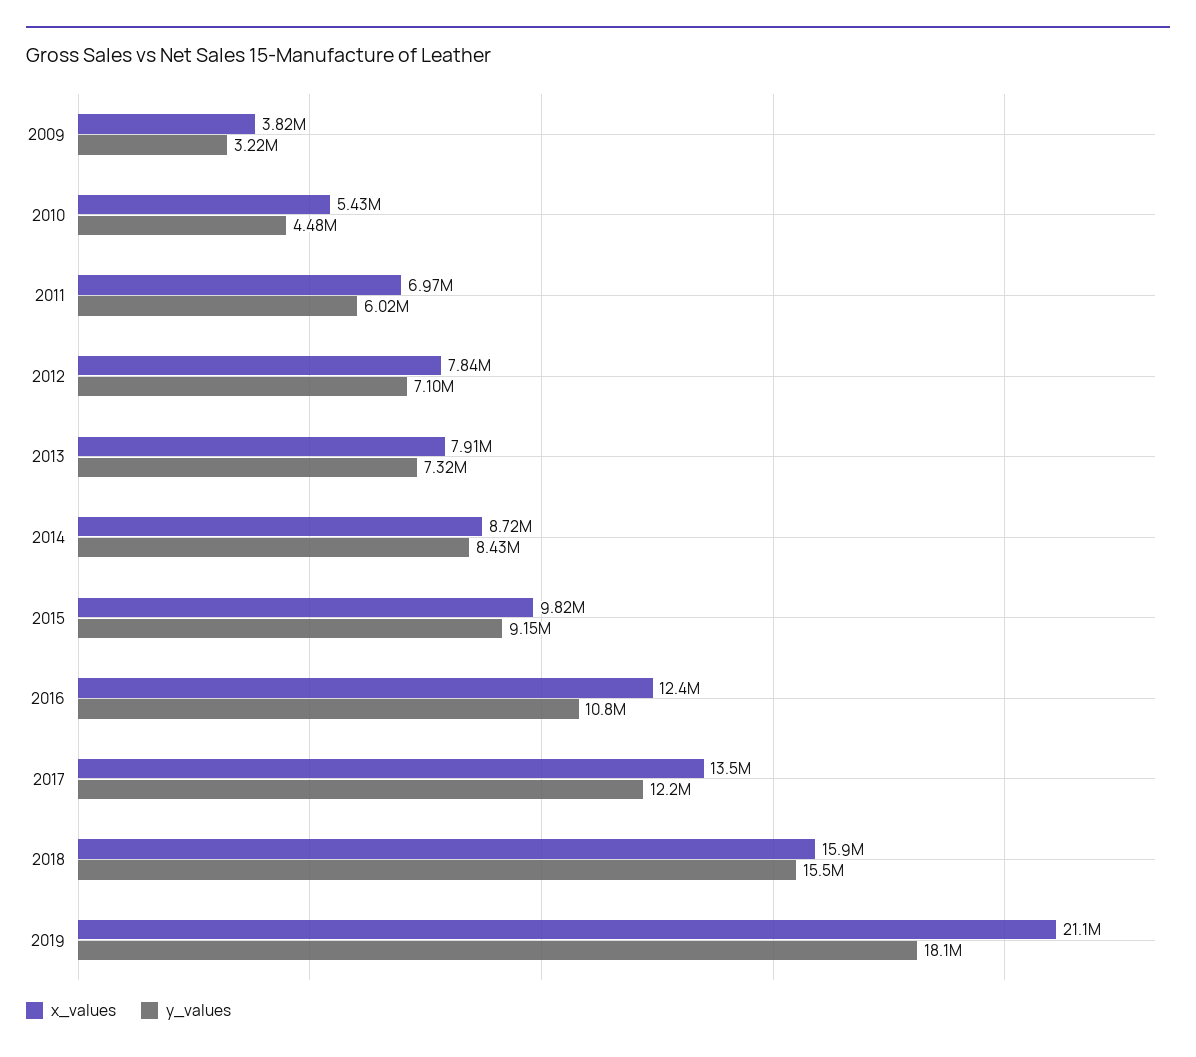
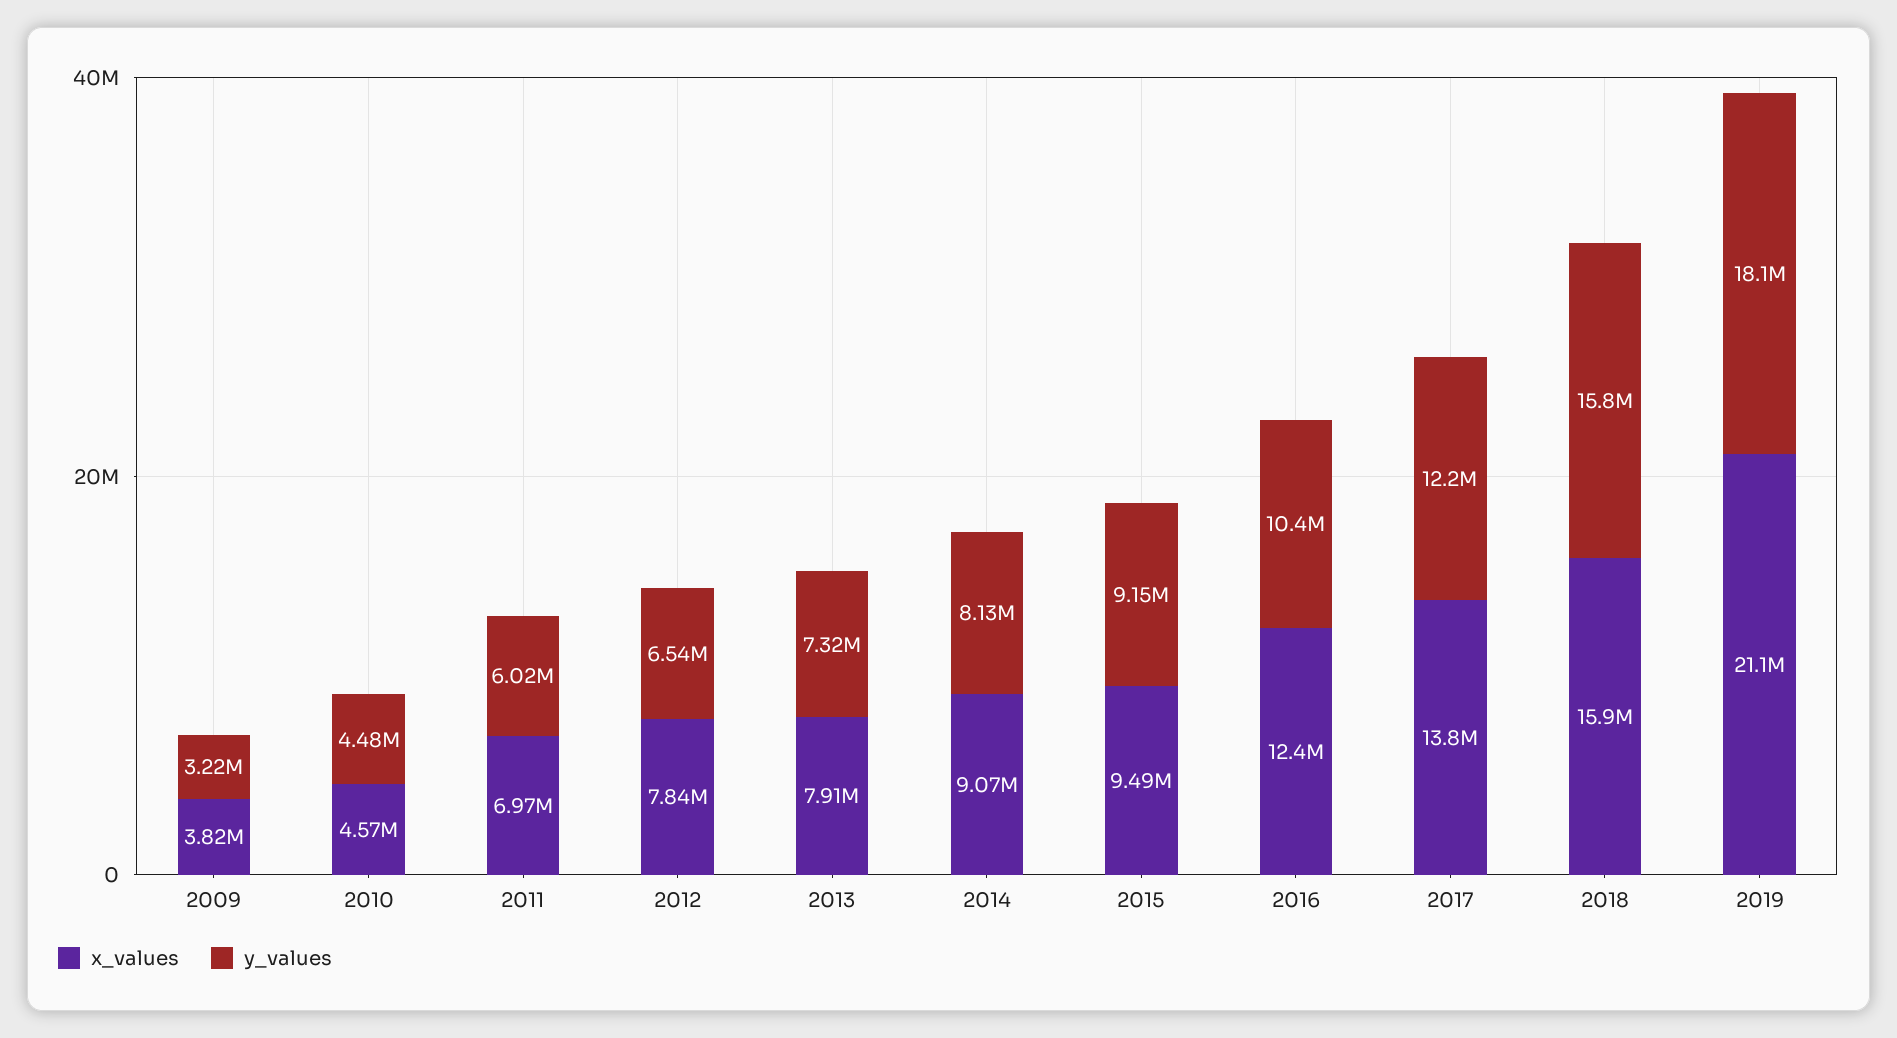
x_values, 2010: 5430000 -> 4570000
y_values, 2012: 7100000 -> 6540000
x_values, 2014: 8720000 -> 9070000
y_values, 2014: 8430000 -> 8130000
x_values, 2015: 9820000 -> 9490000
y_values, 2016: 10800000 -> 10400000
x_values, 2017: 13500000 -> 13800000
y_values, 2018: 15500000 -> 15800000

